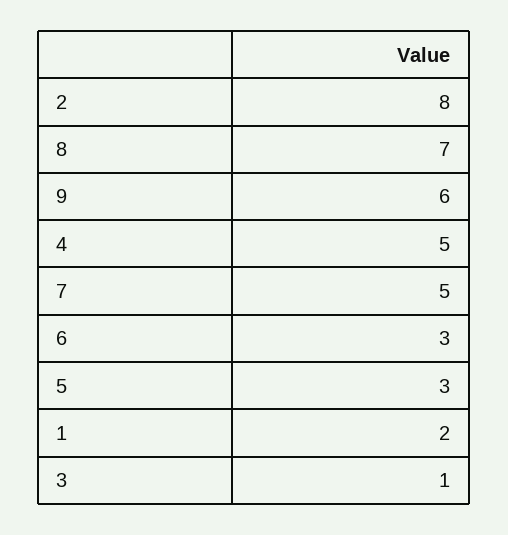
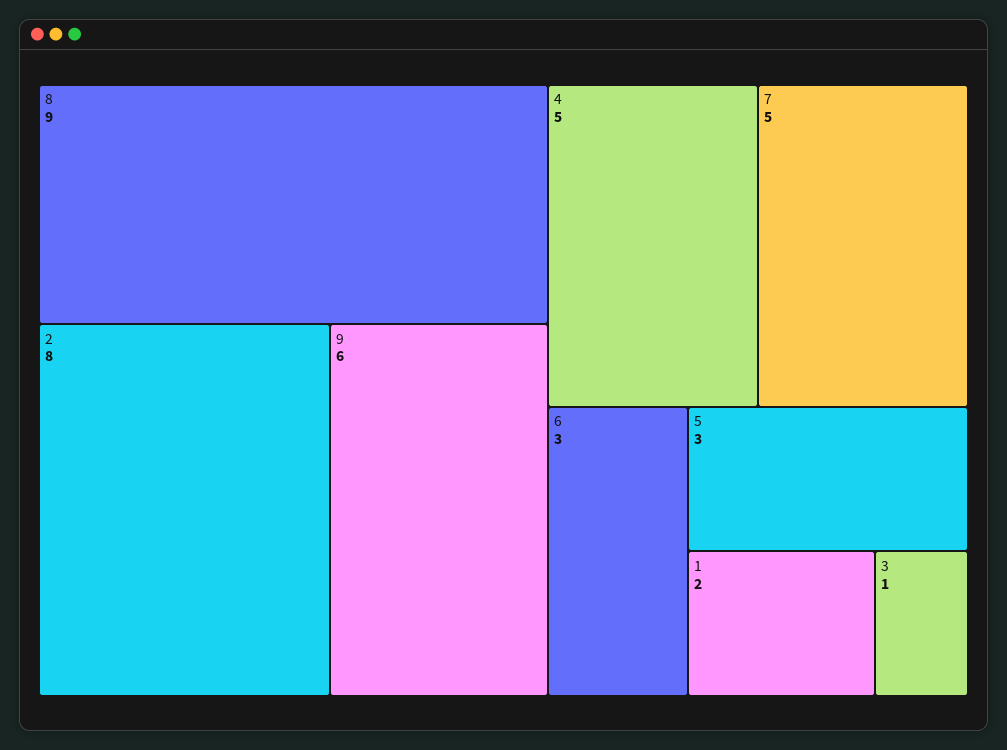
8: 7 -> 9

